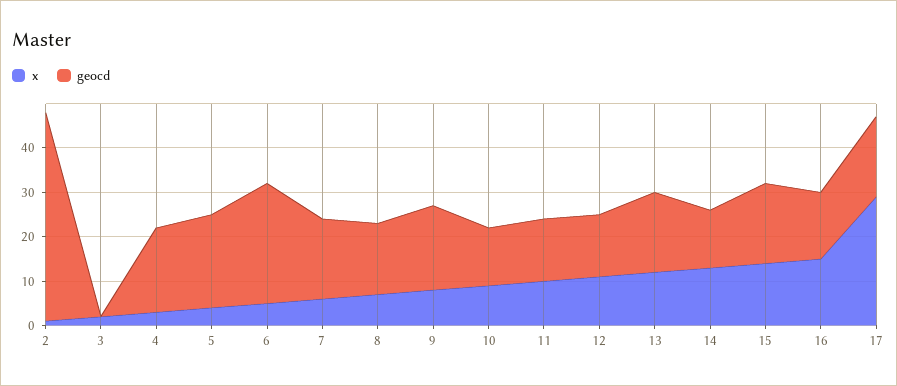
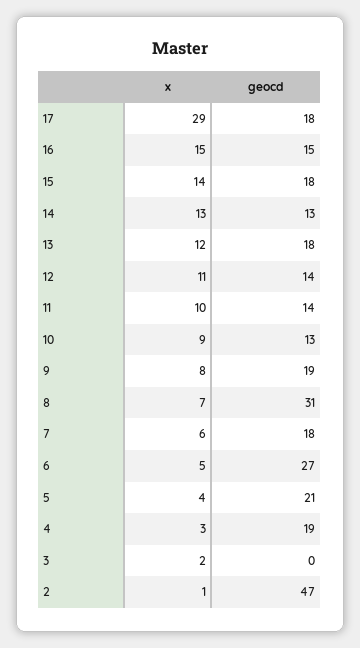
geocd, 8: 15 -> 31

